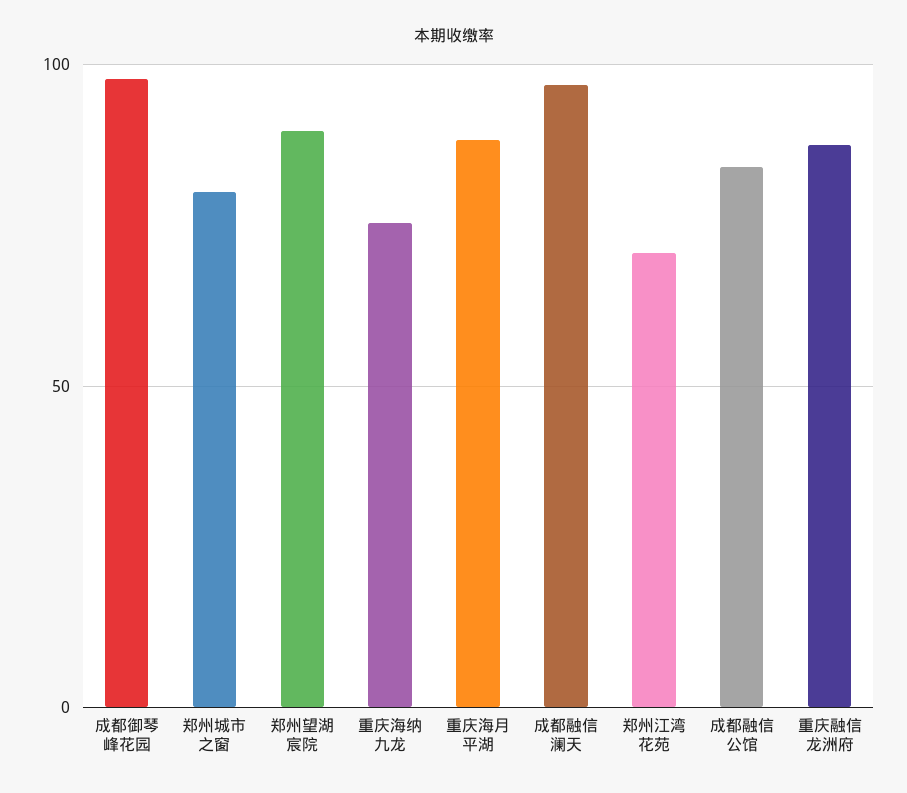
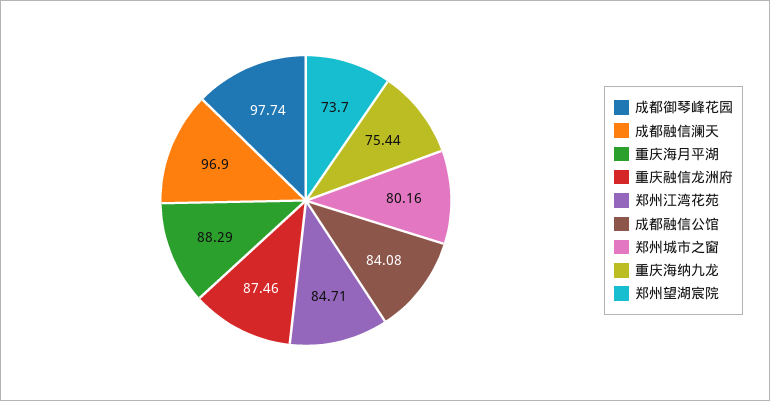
郑州望湖宸院: 90 -> 73.7
郑州江湾花苑: 70 -> 84.71

